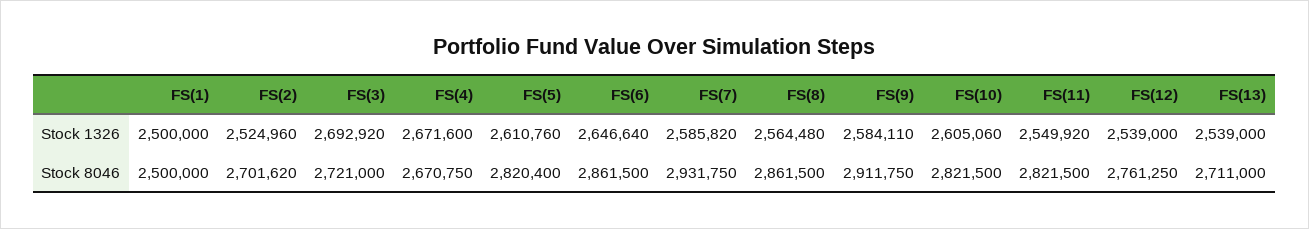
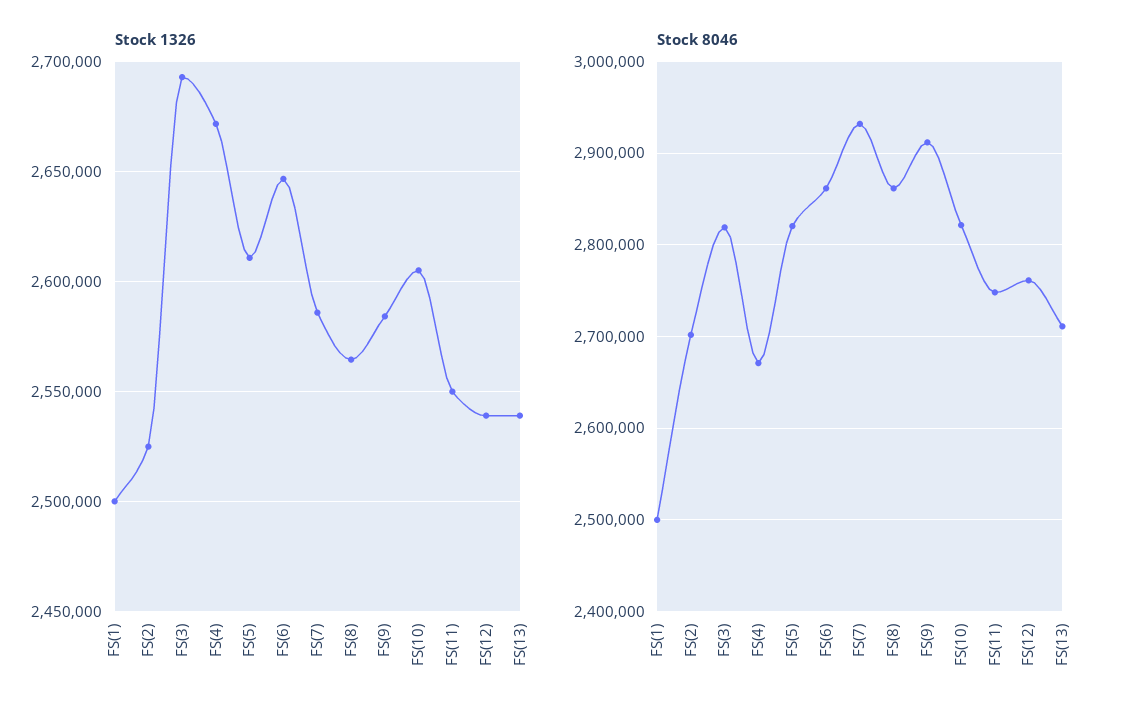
Stock 8046, FS(3): 2721000 -> 2820000
Stock 8046, FS(11): 2821500 -> 2750000

